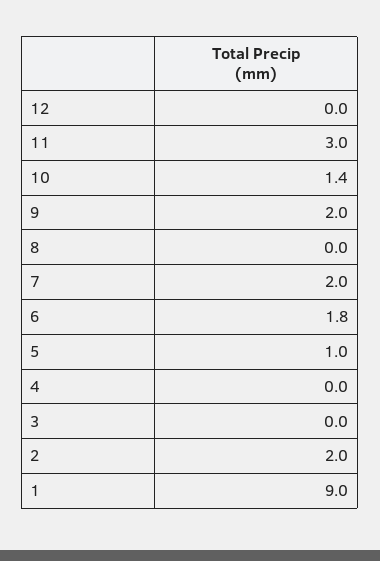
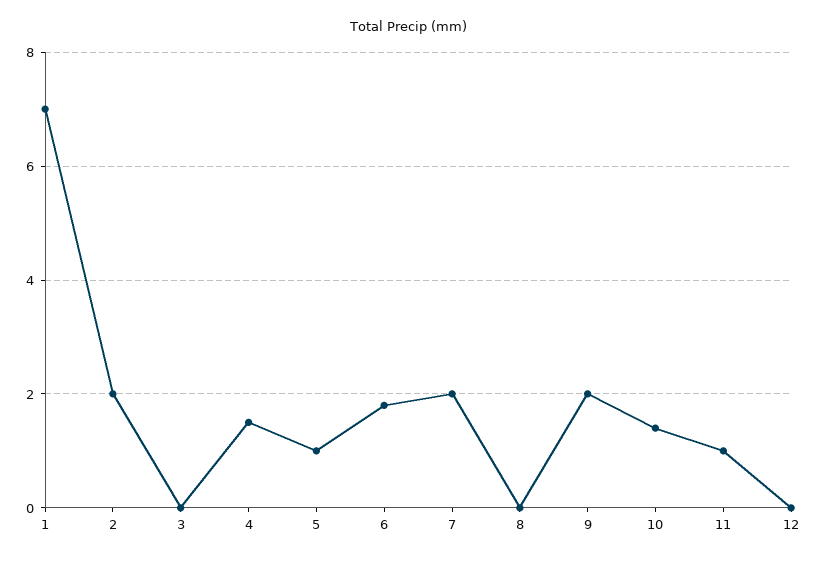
11: 3 -> 1
4: 0 -> 1.5
1: 9 -> 7

